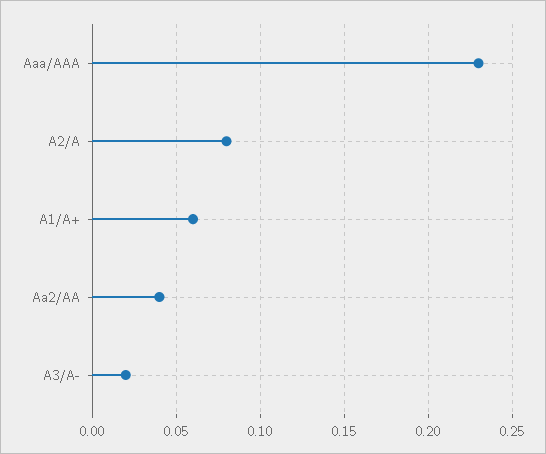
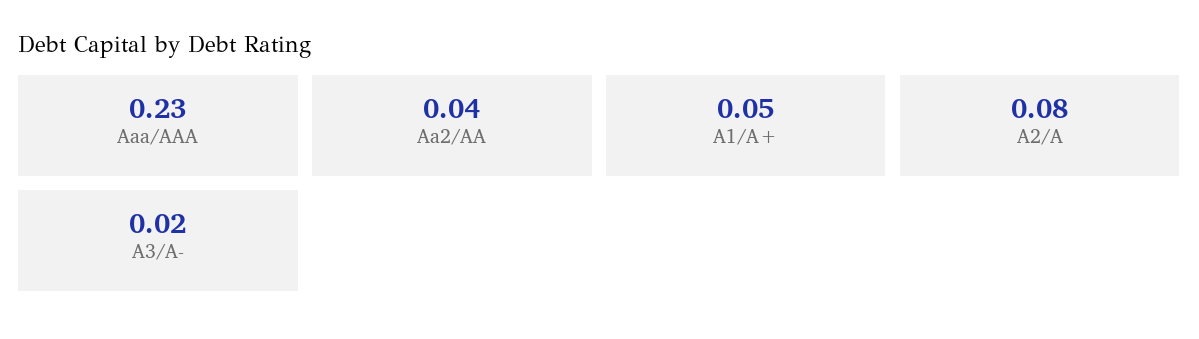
A1/A+: 0.06 -> 0.05

